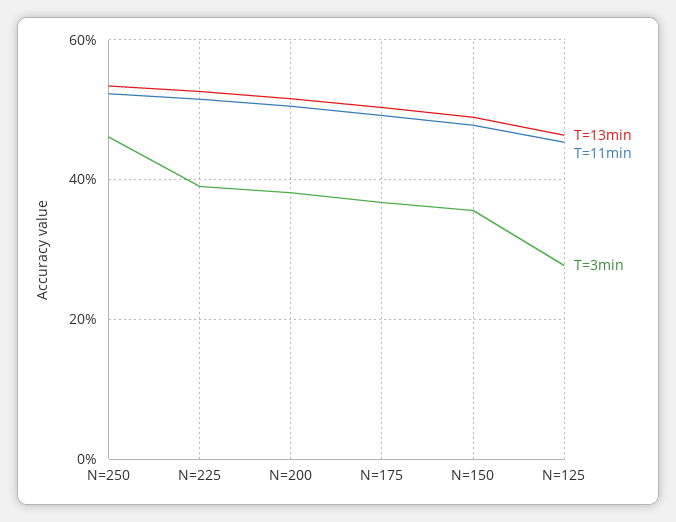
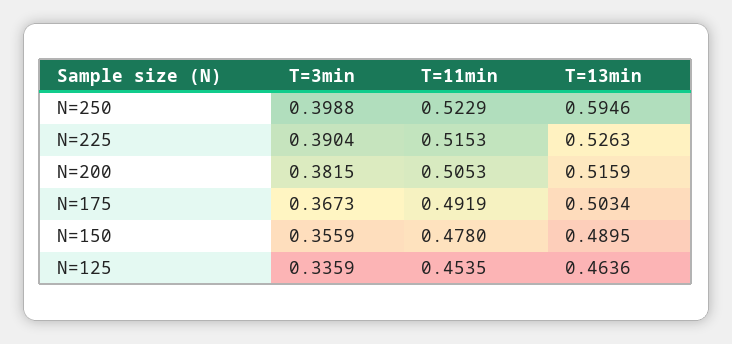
T=13min, N=250: 0.54 -> 0.5946
T=3min, N=250: 0.46 -> 0.3988
T=3min, N=125: 0.28 -> 0.3359

